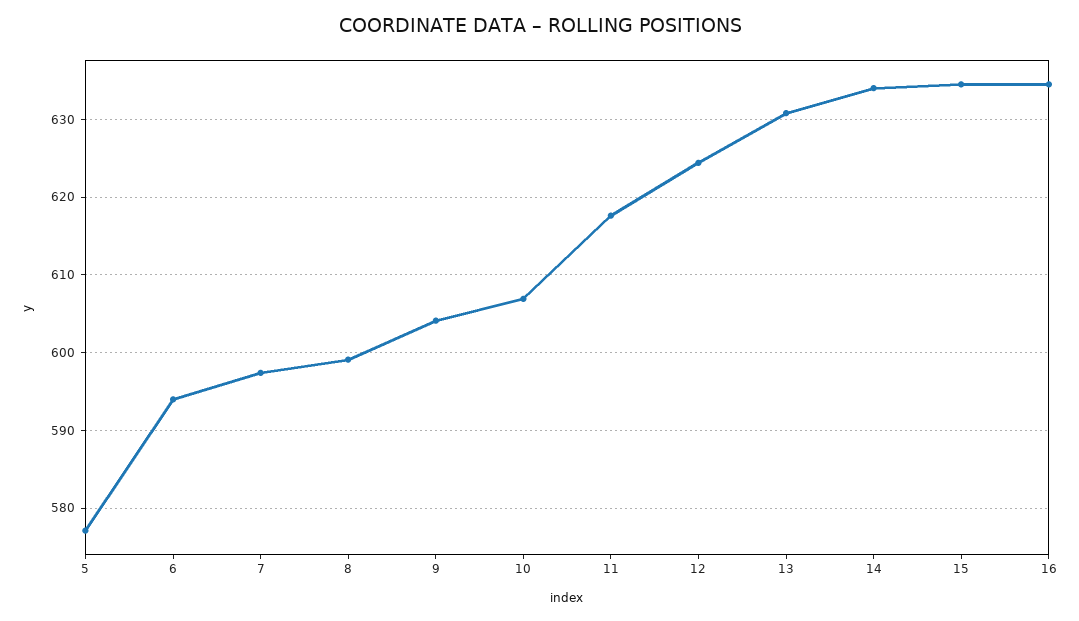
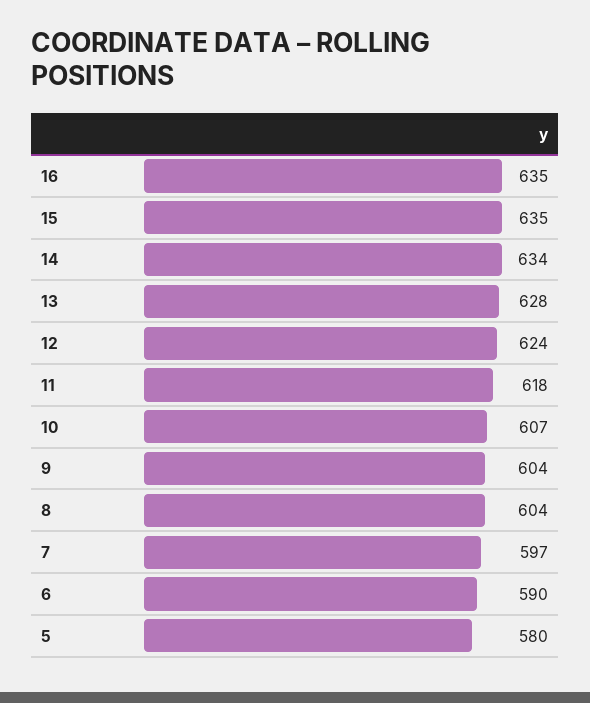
5: 577 -> 580
6: 594 -> 590
8: 599 -> 604
13: 631 -> 628

